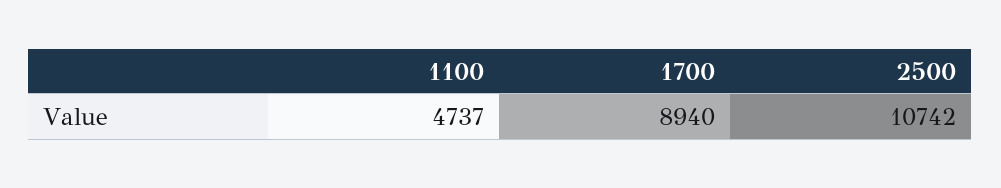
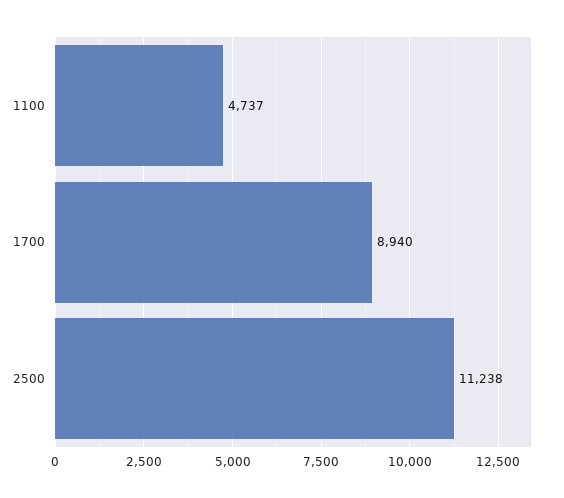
2500: 10742 -> 11238

